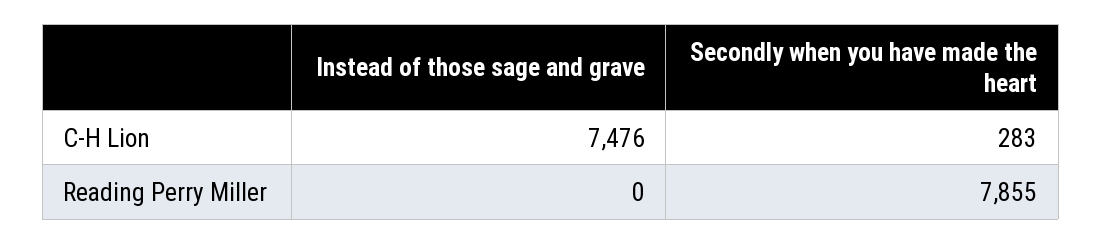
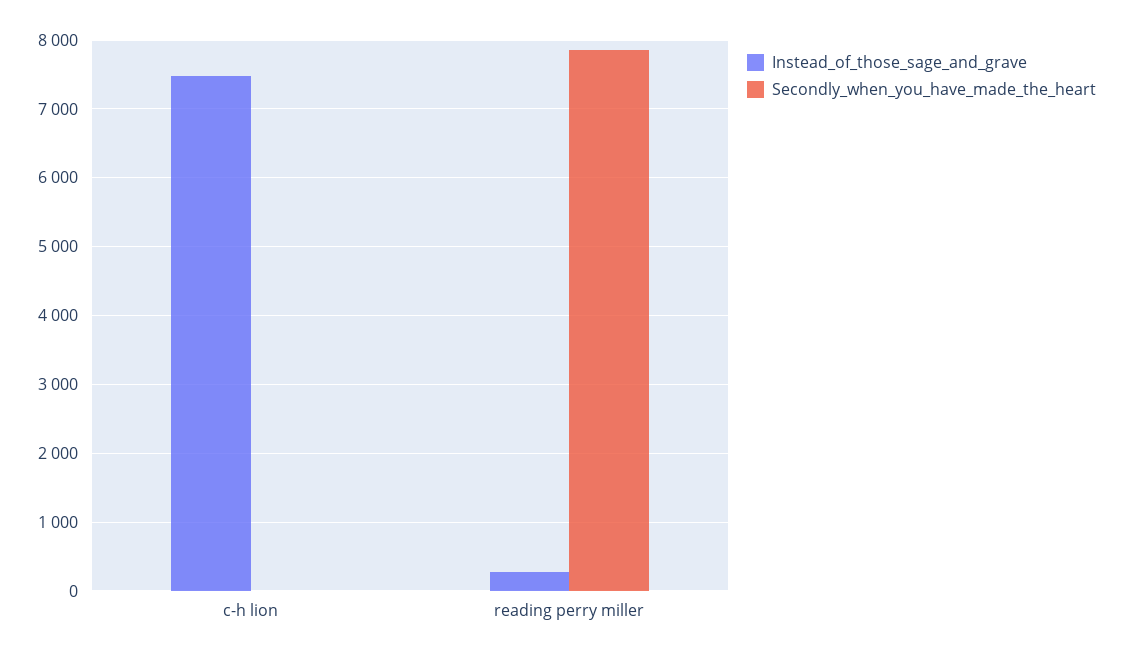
Secondly when you have made the heart, C-H Lion: 283 -> 0
Instead of those sage and grave, Reading Perry Miller: 0 -> 300

